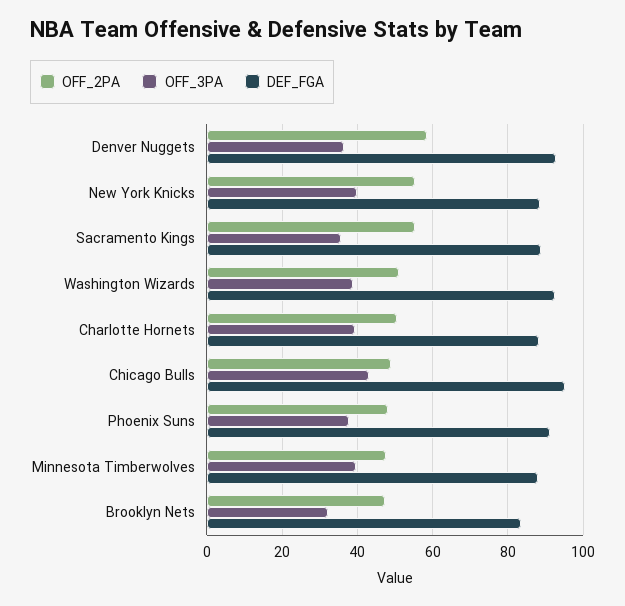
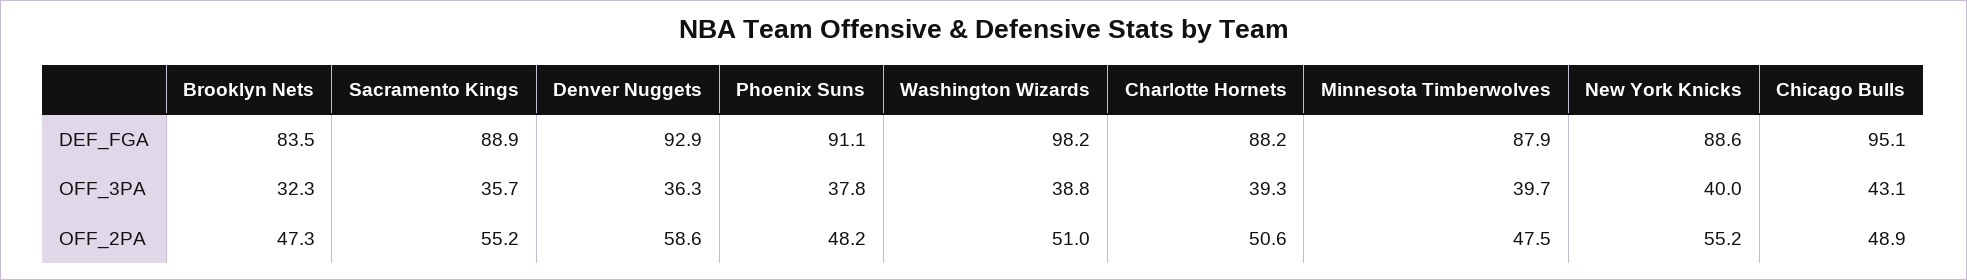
DEF_FGA, Washington Wizards: 92 -> 98.2

